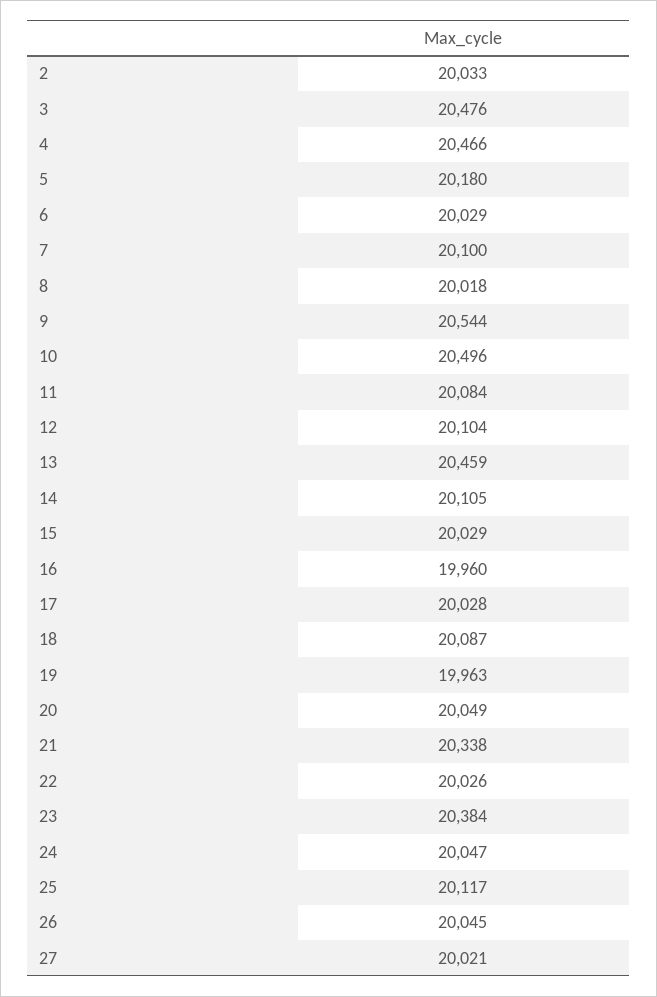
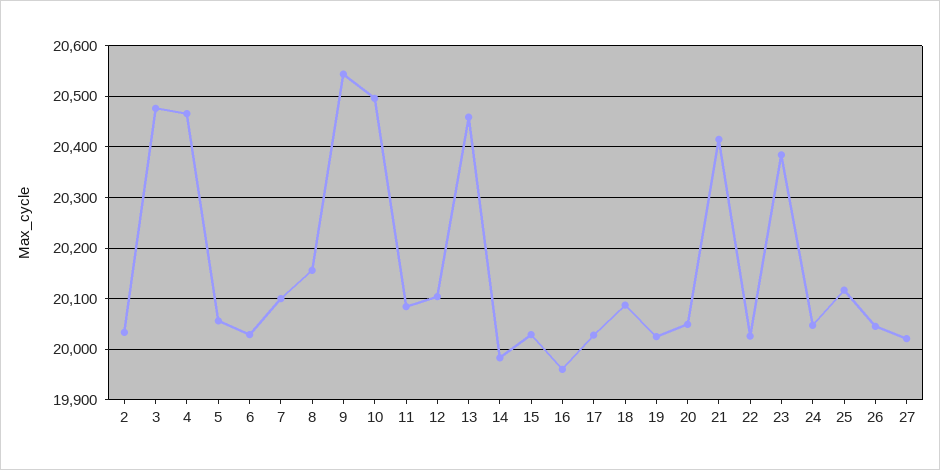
5: 20180 -> 20060
8: 20018 -> 20160
14: 20105 -> 19980
19: 19963 -> 20020
21: 20338 -> 20420

